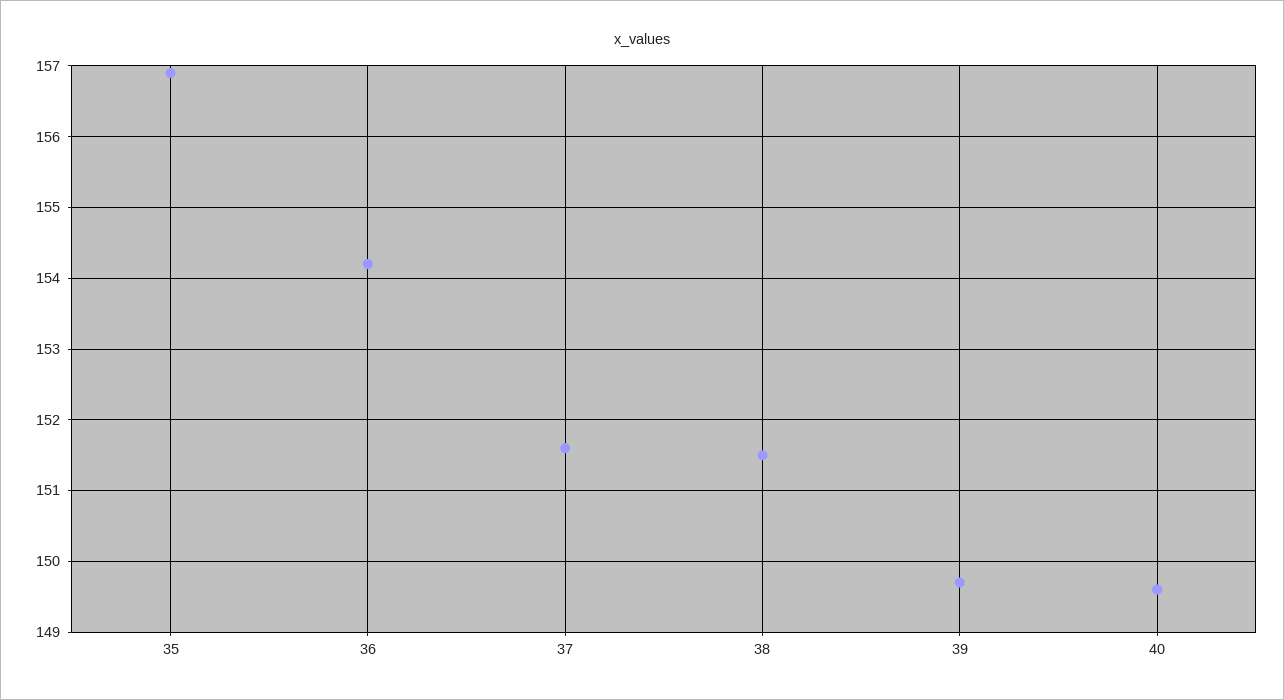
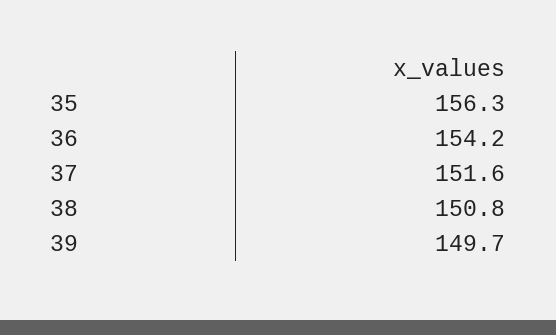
35: 156.9 -> 156.3
38: 151.5 -> 150.8
40: 149.6 -> none

